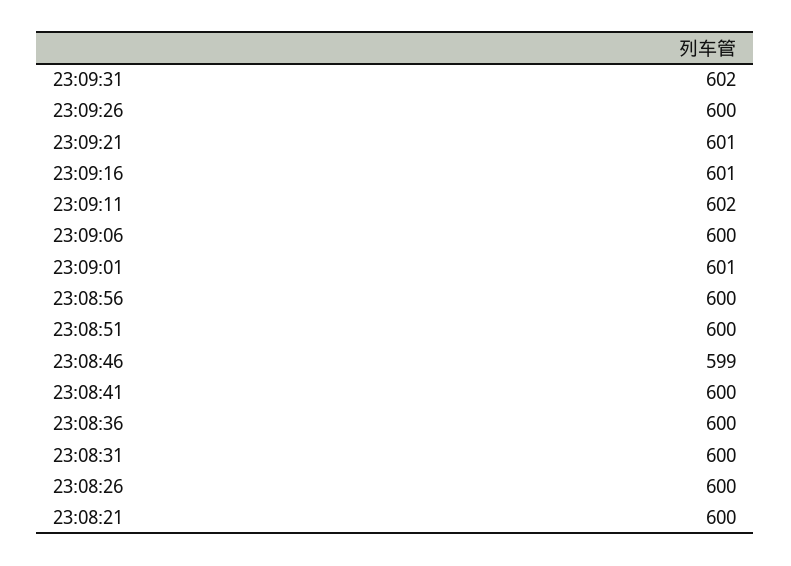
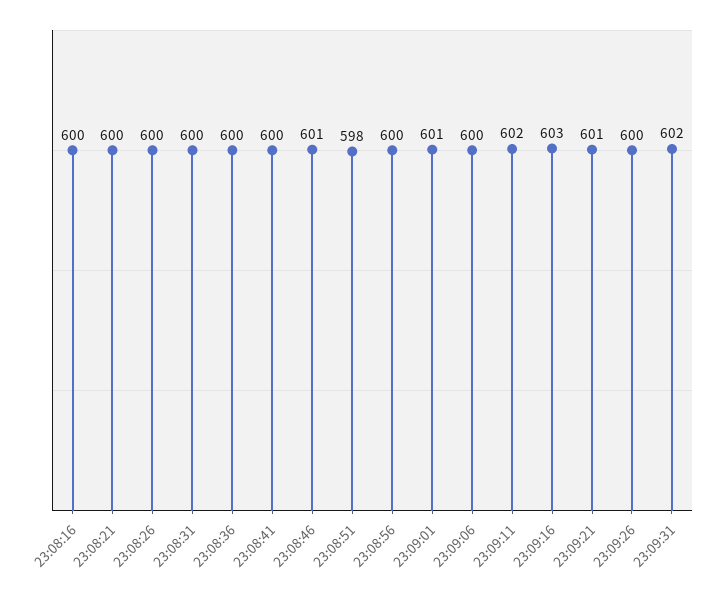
23:09:16: 601 -> 603
23:08:51: 600 -> 598
23:08:46: 599 -> 601
23:08:16: none -> 600

